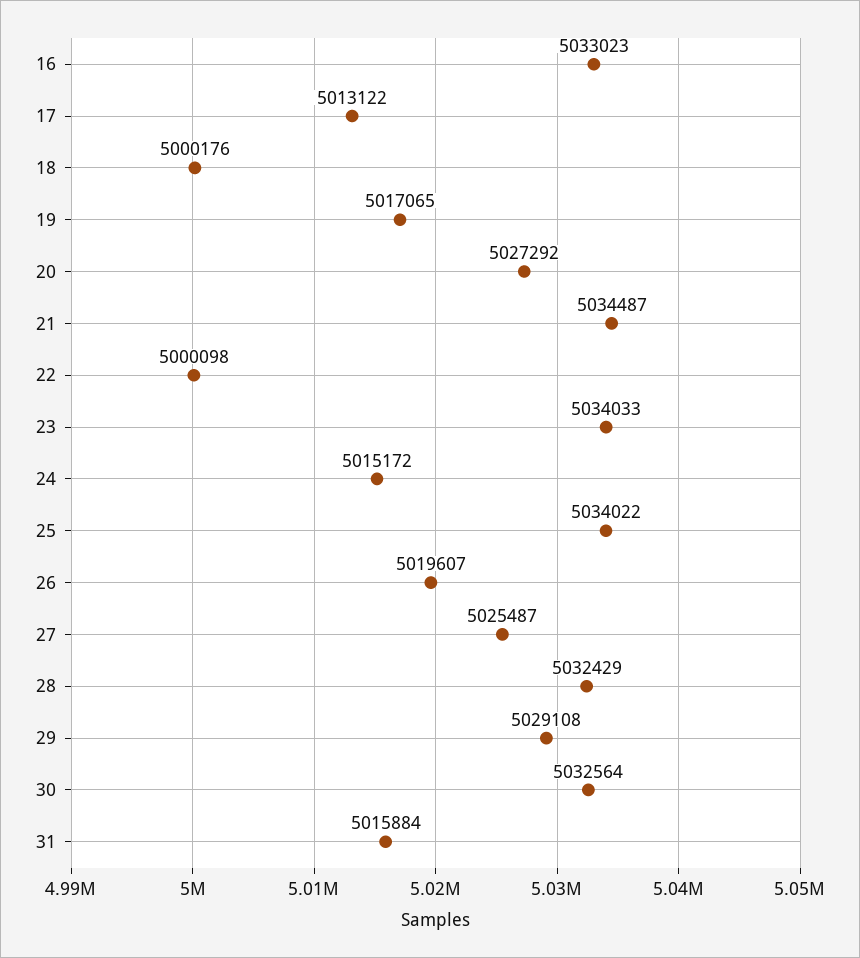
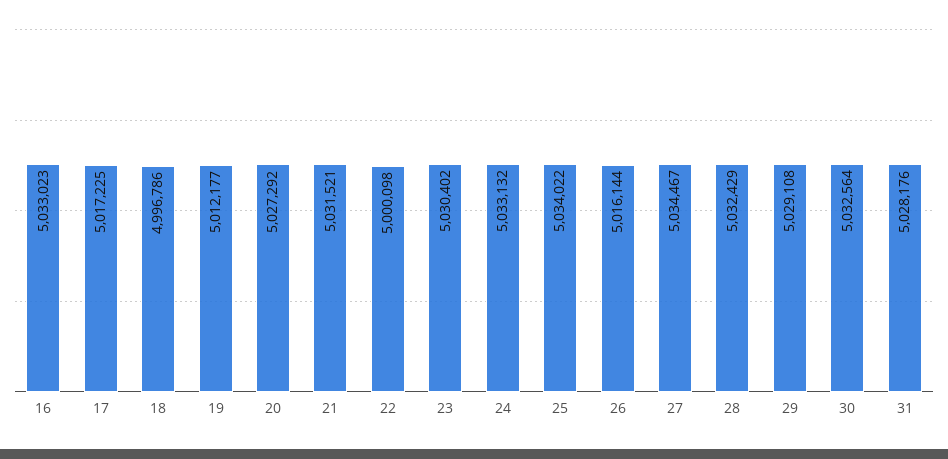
17: 5013122 -> 5017225
18: 5000176 -> 4996786
19: 5017065 -> 5012177
21: 5034487 -> 5031521
23: 5034033 -> 5030402
24: 5015172 -> 5033132
26: 5019607 -> 5016144
27: 5025487 -> 5034467
31: 5015884 -> 5028176

